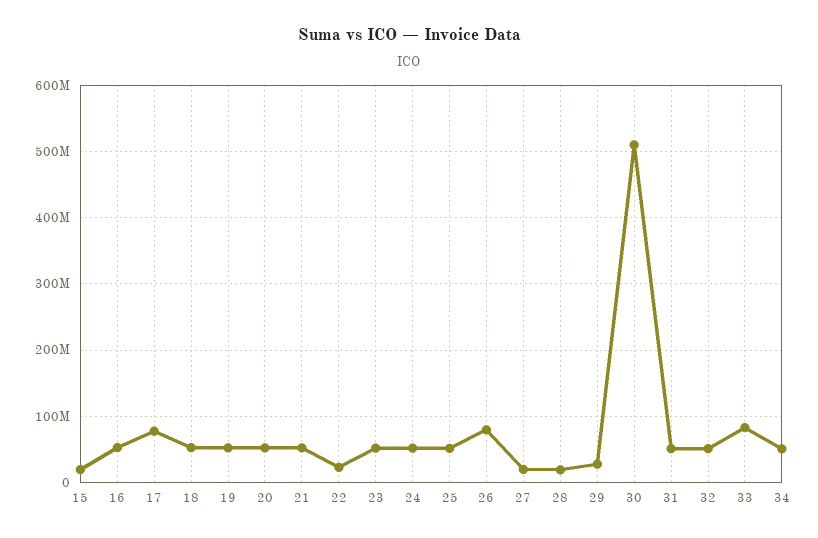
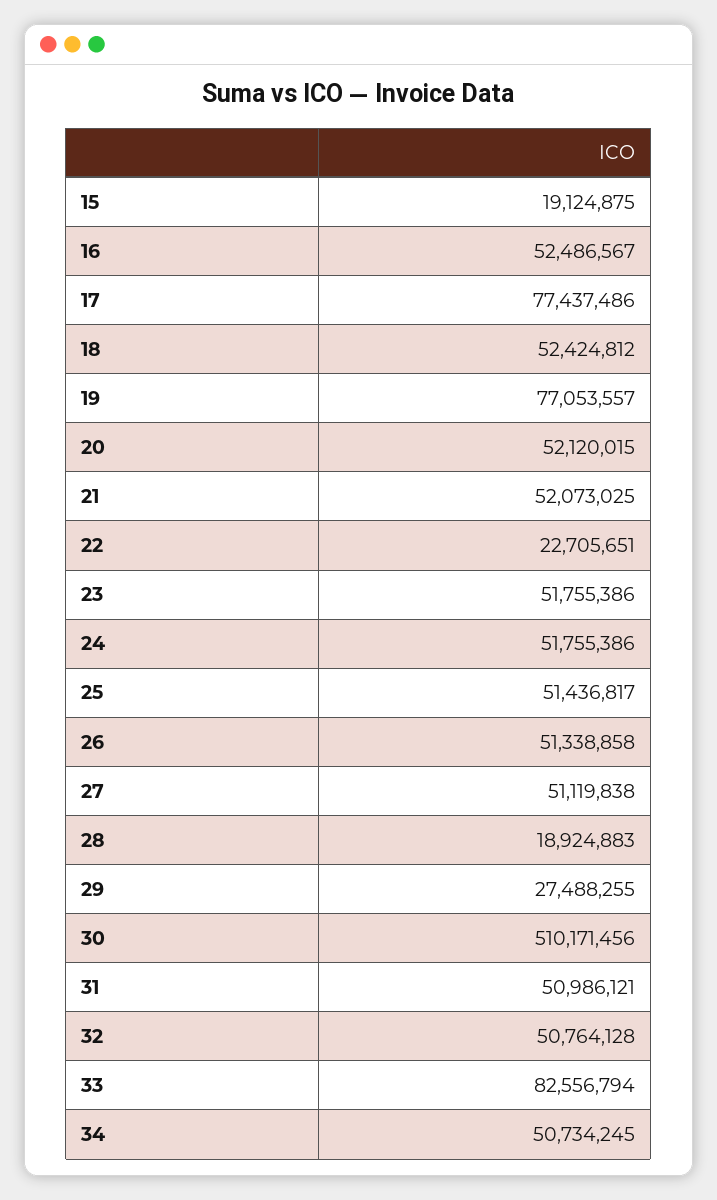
19: 50000000 -> 77053557
26: 80000000 -> 51338858
27: 20000000 -> 51119838

